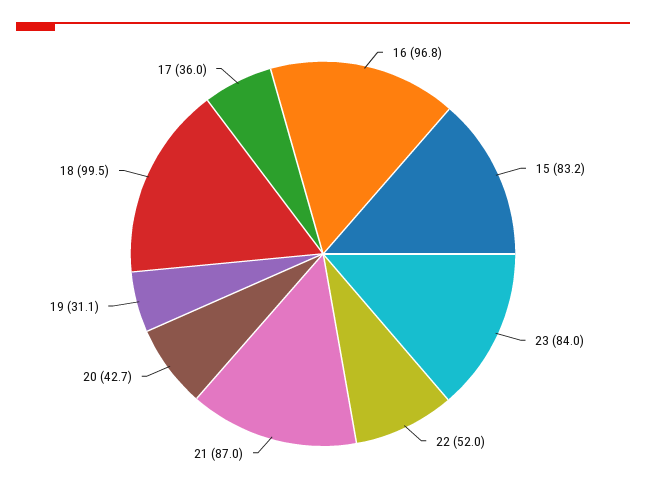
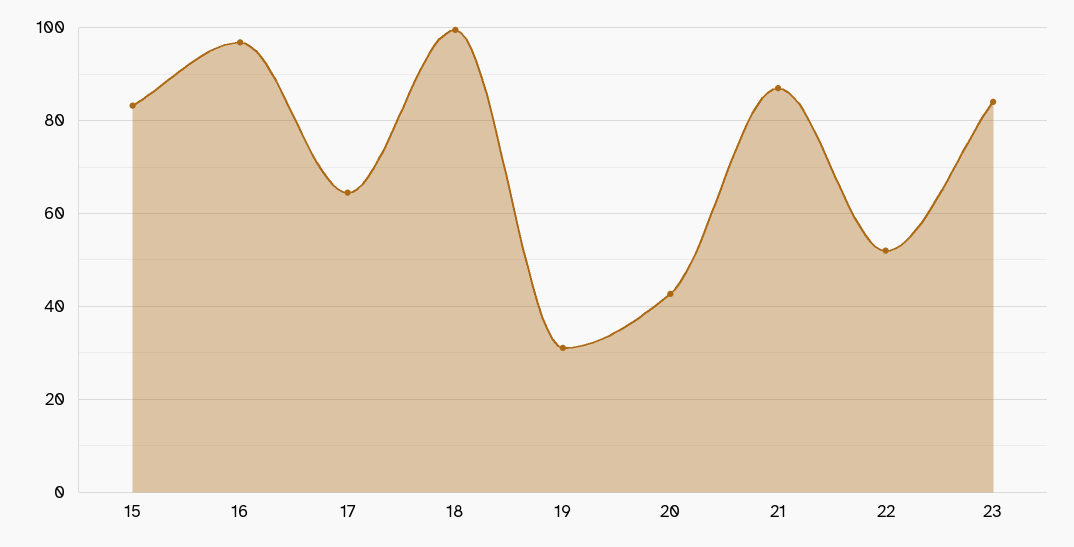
17: 36 -> 64

